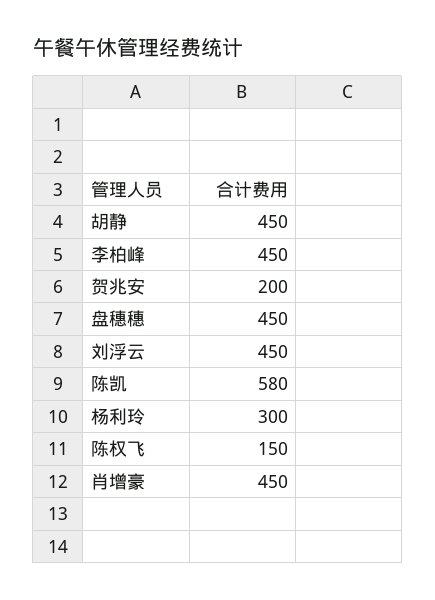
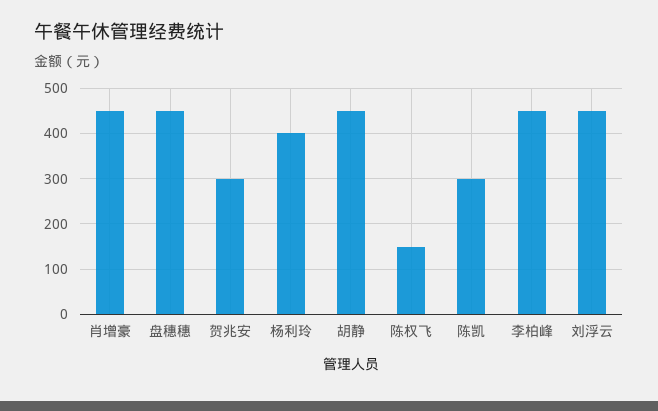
贺兆安: 200 -> 300
陈凯: 580 -> 300
杨利玲: 300 -> 400

